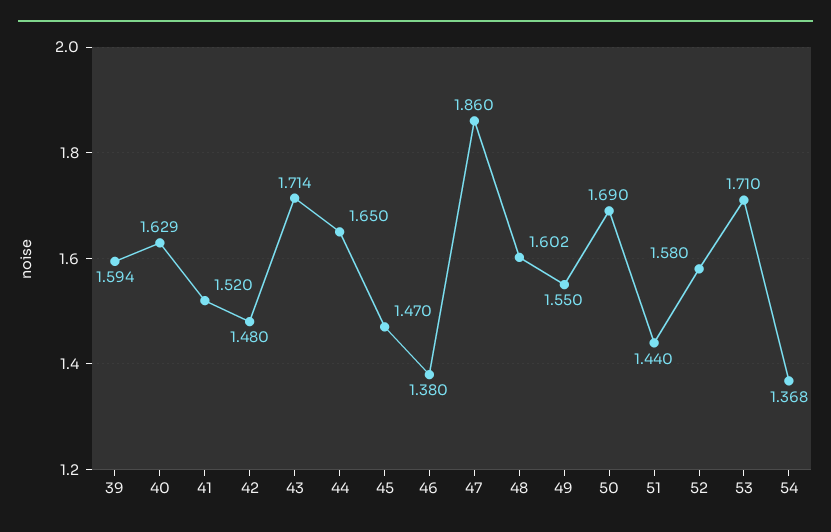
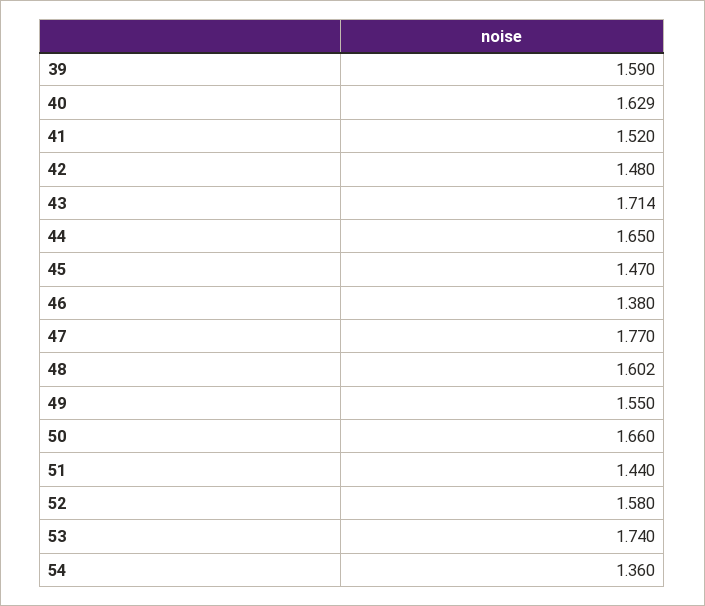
39: 1.594 -> 1.59
47: 1.86 -> 1.77
50: 1.69 -> 1.66
53: 1.71 -> 1.74
54: 1.368 -> 1.36

